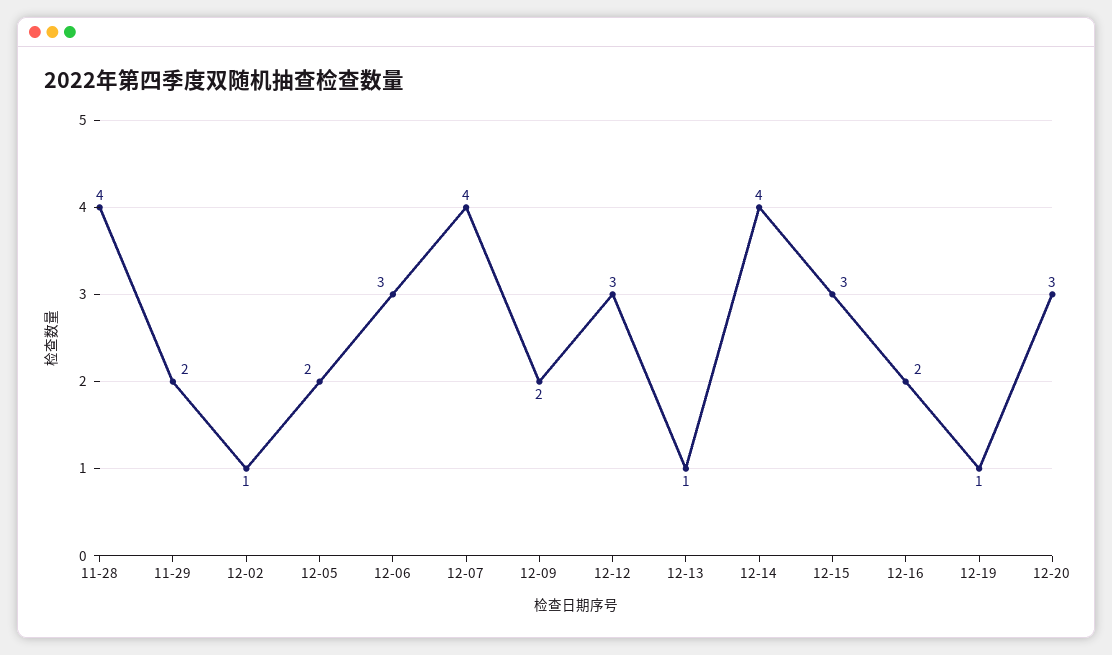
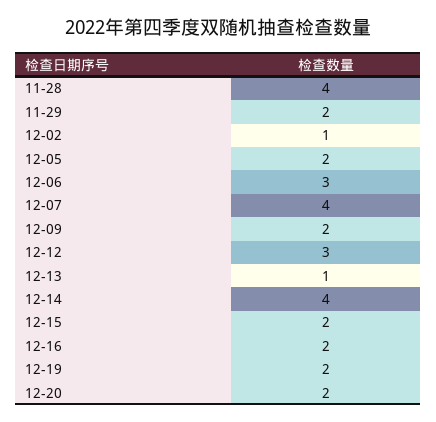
12-15: 3 -> 2
12-19: 1 -> 2
12-20: 3 -> 2

